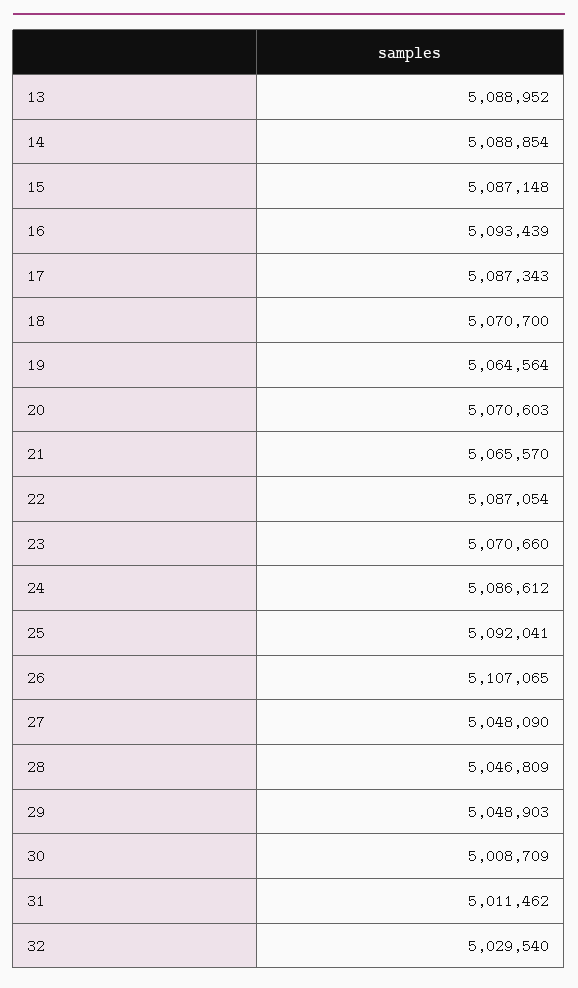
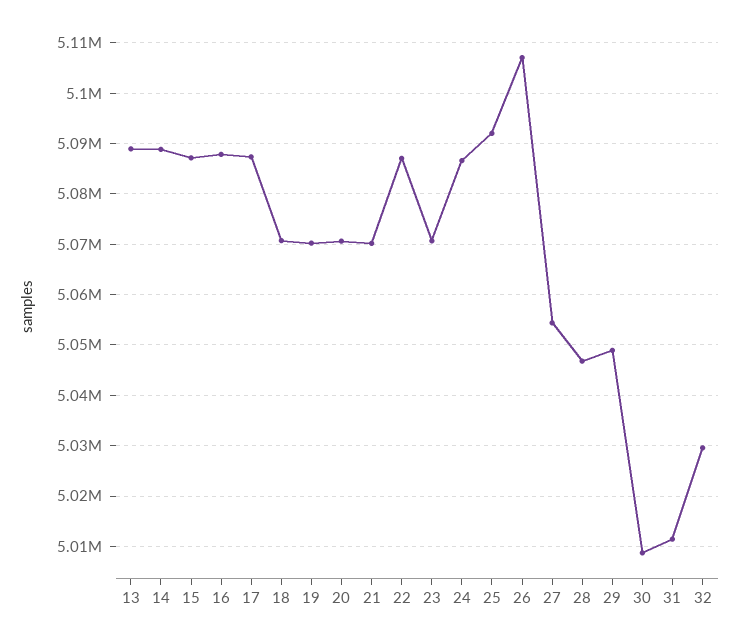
16: 5093439 -> 5088000
19: 5064564 -> 5070000
21: 5065570 -> 5070000
27: 5048090 -> 5054000

